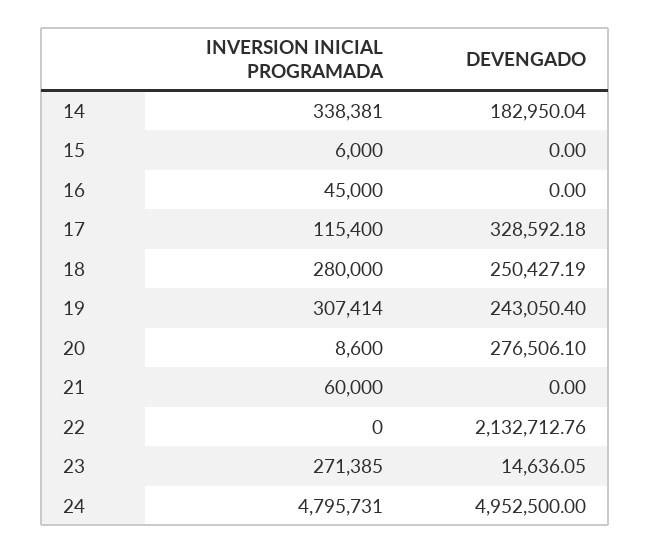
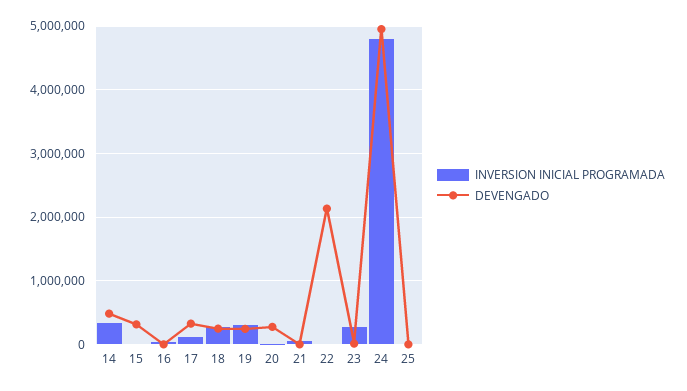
DEVENGADO, 14: 182950.04 -> 500000
DEVENGADO, 15: 0 -> 300000
INVERSION INICIAL PROGRAMADA, 25: none -> 0
DEVENGADO, 25: none -> 0

